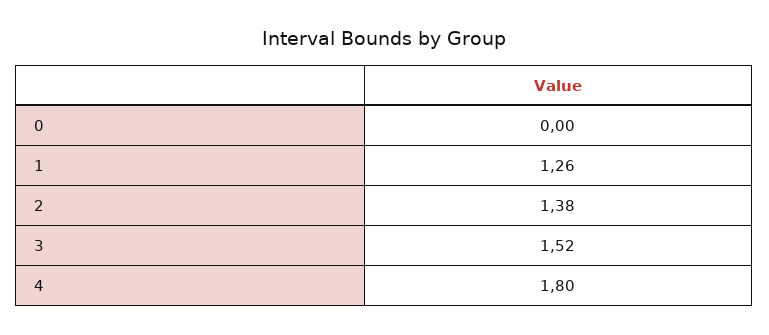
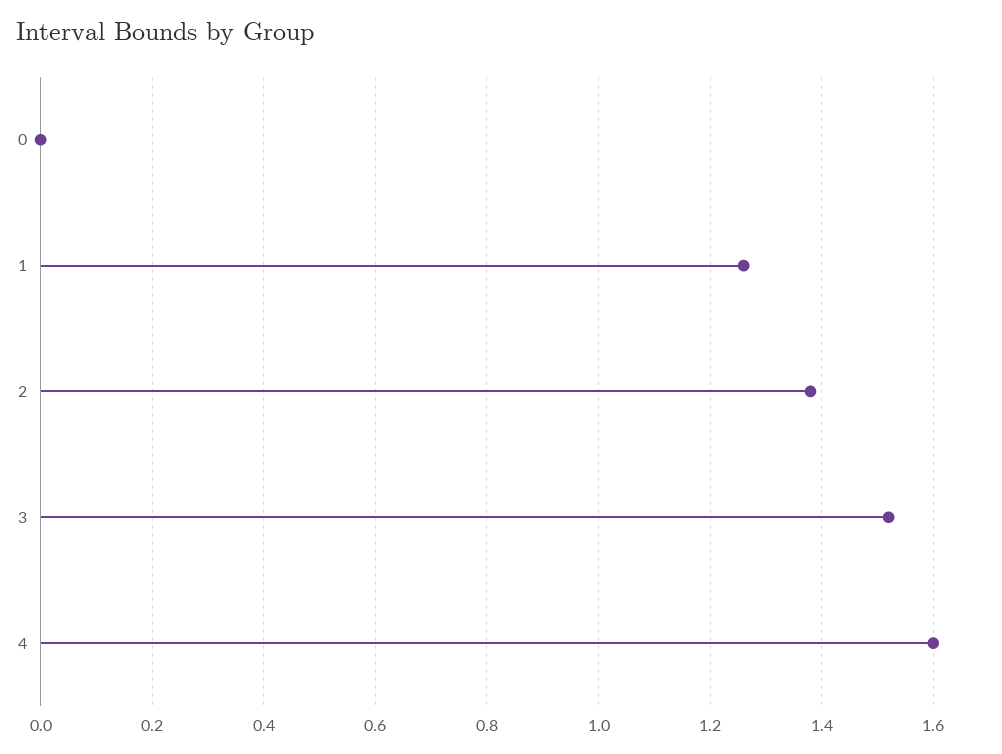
4: 1.8 -> 1.6

